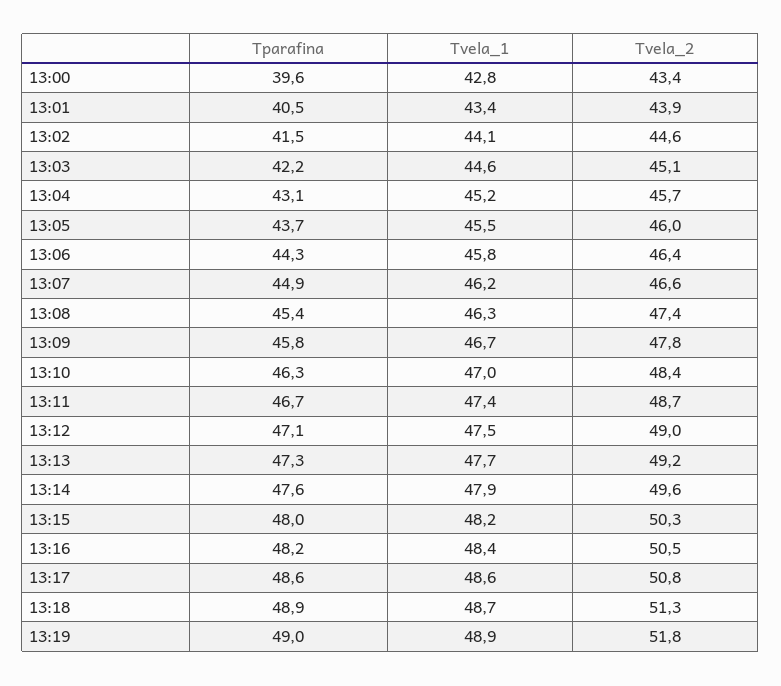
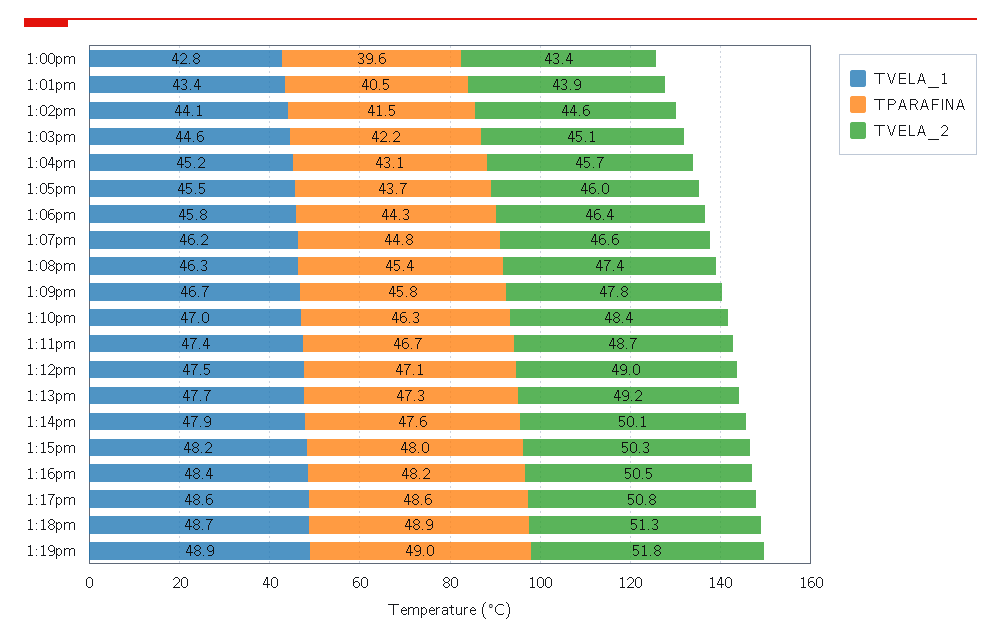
Tparafina, 13:07: 44.9 -> 44.8
Tvela_2, 13:14: 49.6 -> 50.1

